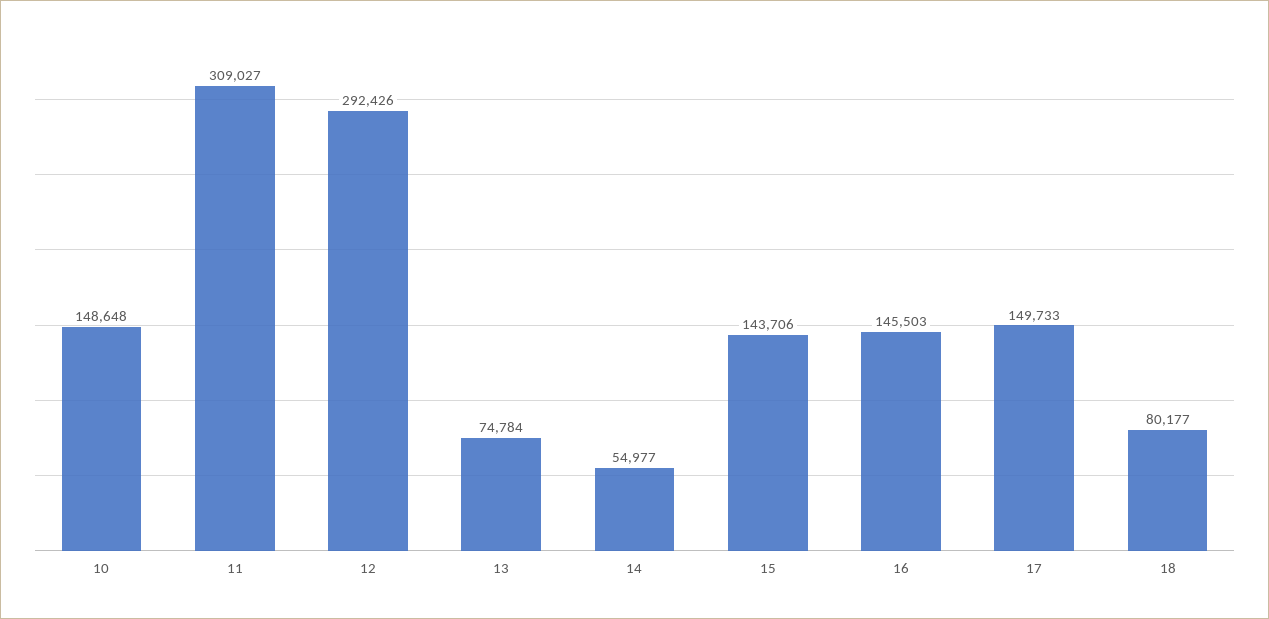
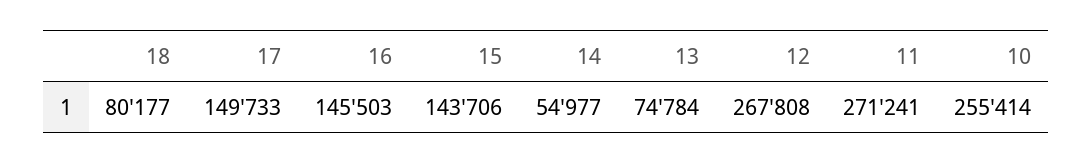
10: 148648 -> 255414
11: 309027 -> 271241
12: 292426 -> 267808

